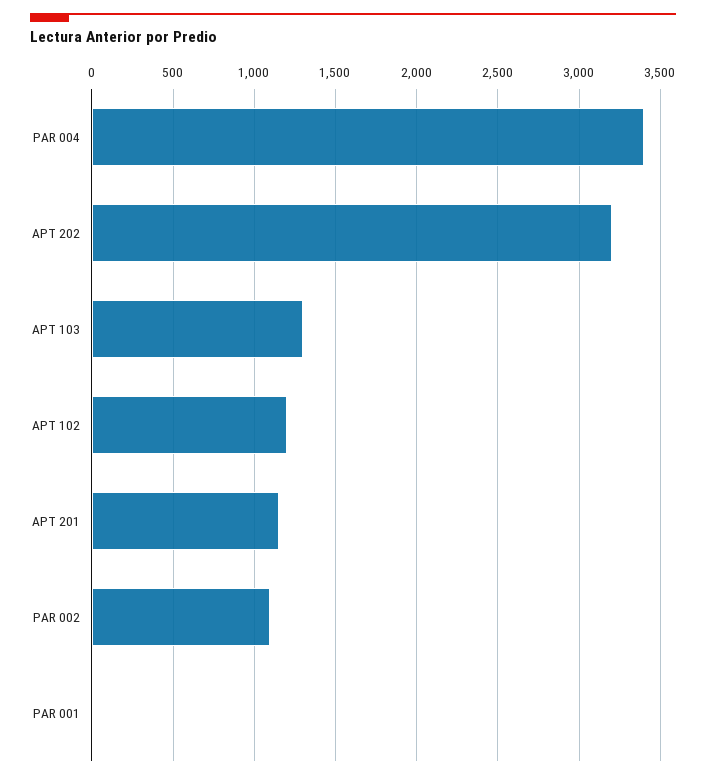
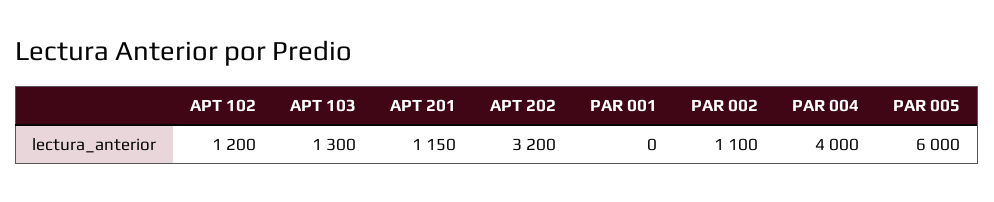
PAR 004: 3400 -> 4000
PAR 005: none -> 6000

